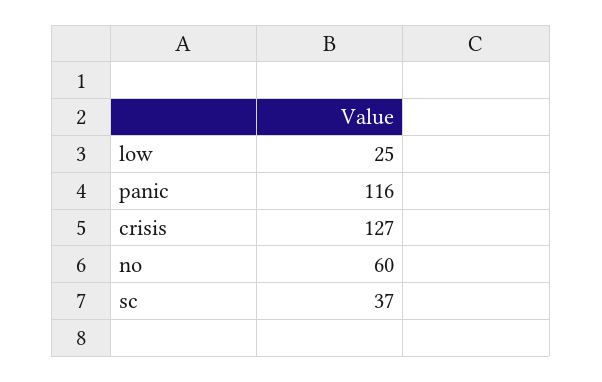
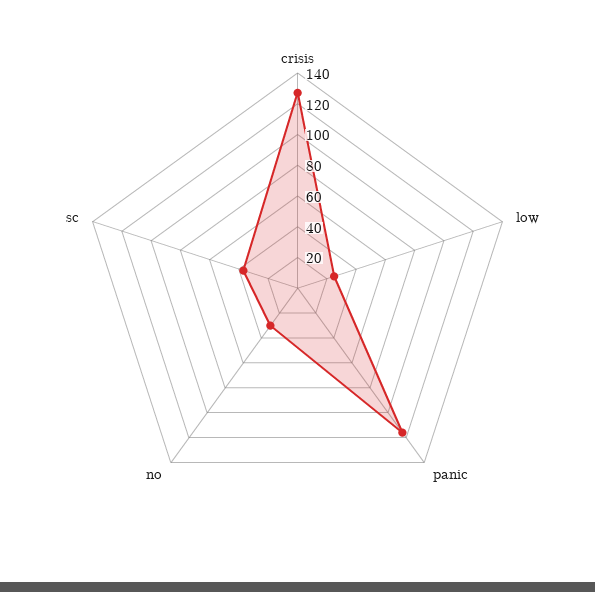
no: 60 -> 30

